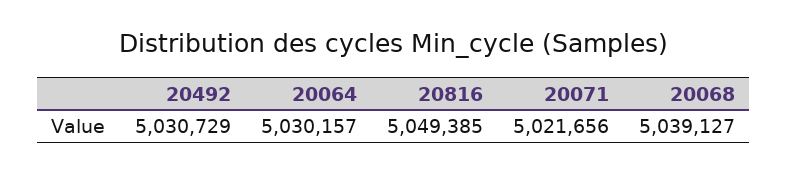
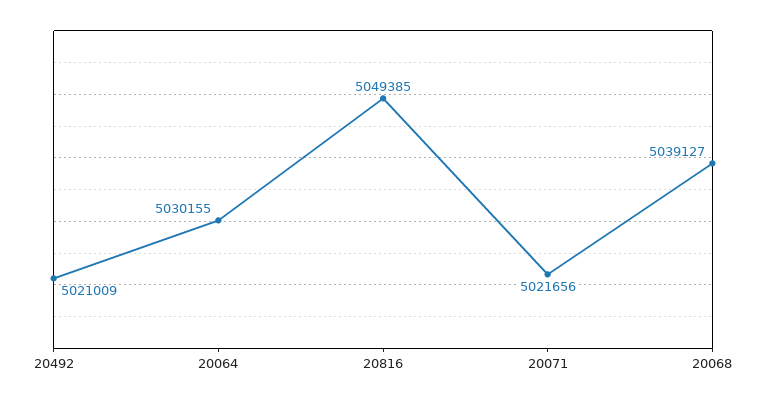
20492: 5030729 -> 5021009
20064: 5030157 -> 5030155

